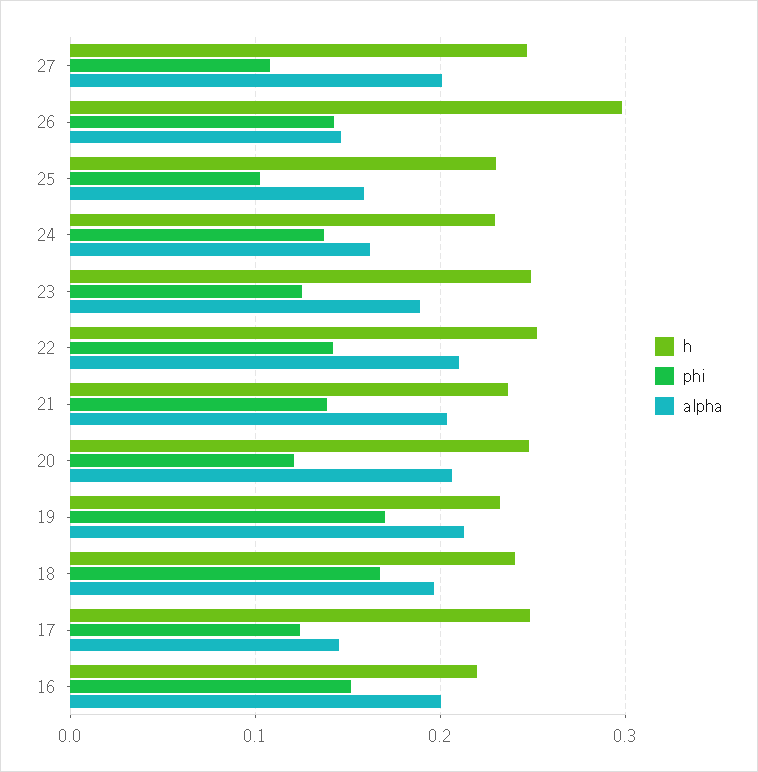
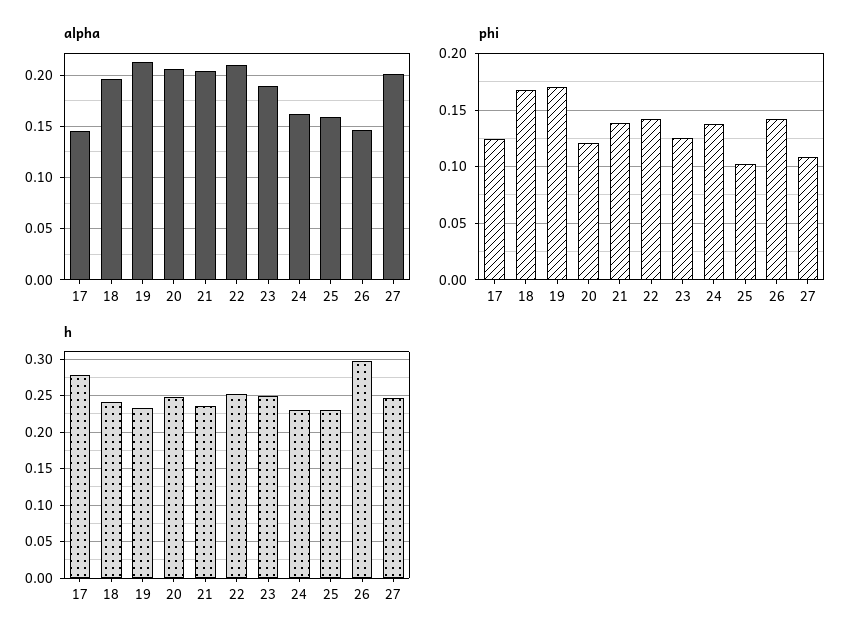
h, 17: 0.25 -> 0.28
h, 16: 0.22 -> none
phi, 16: 0.15 -> none
alpha, 16: 0.2 -> none

